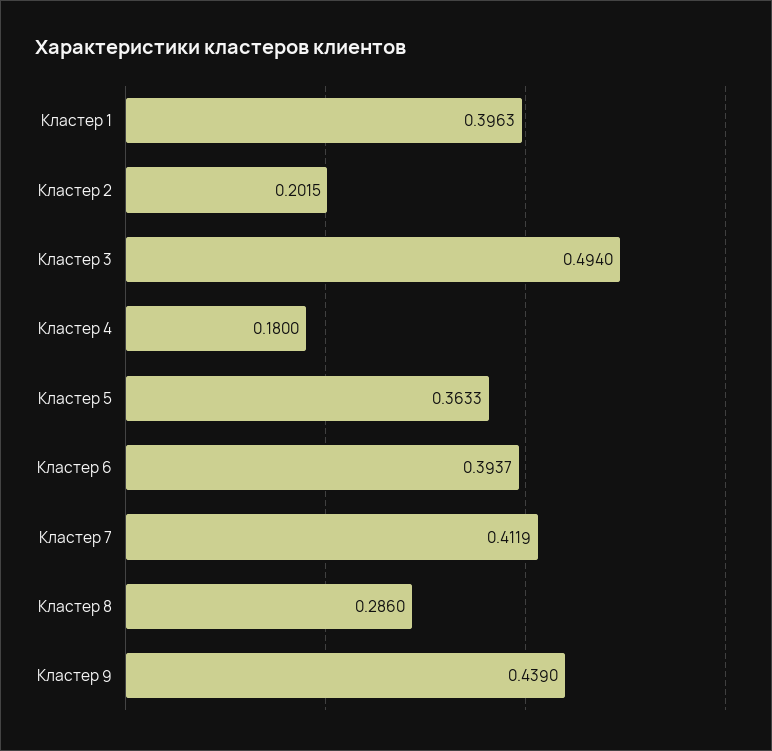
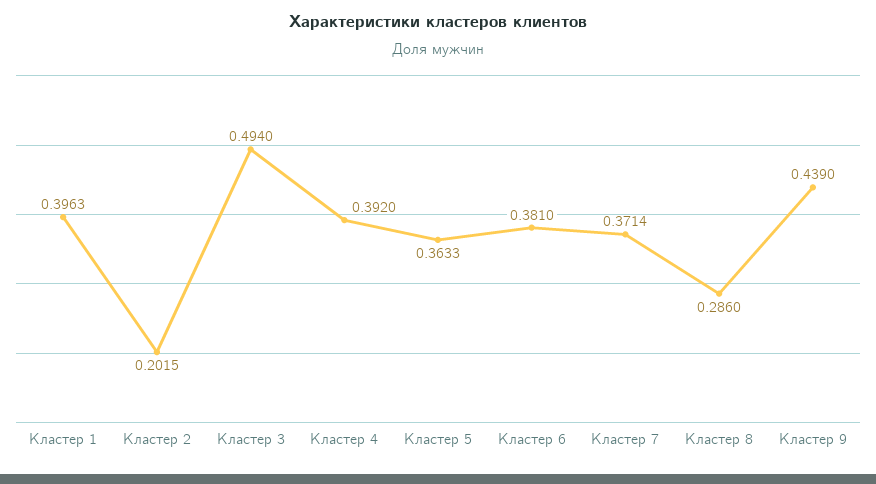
Кластер 4: 0.18 -> 0.392
Кластер 6: 0.3937 -> 0.381
Кластер 7: 0.4119 -> 0.3714

